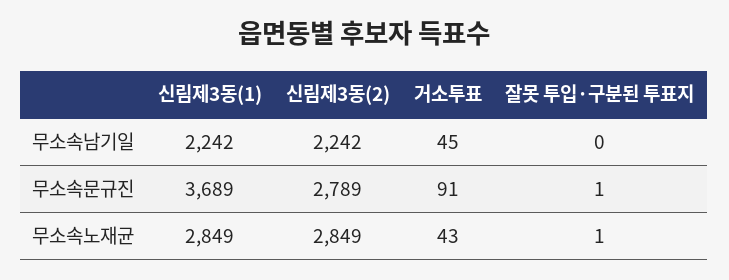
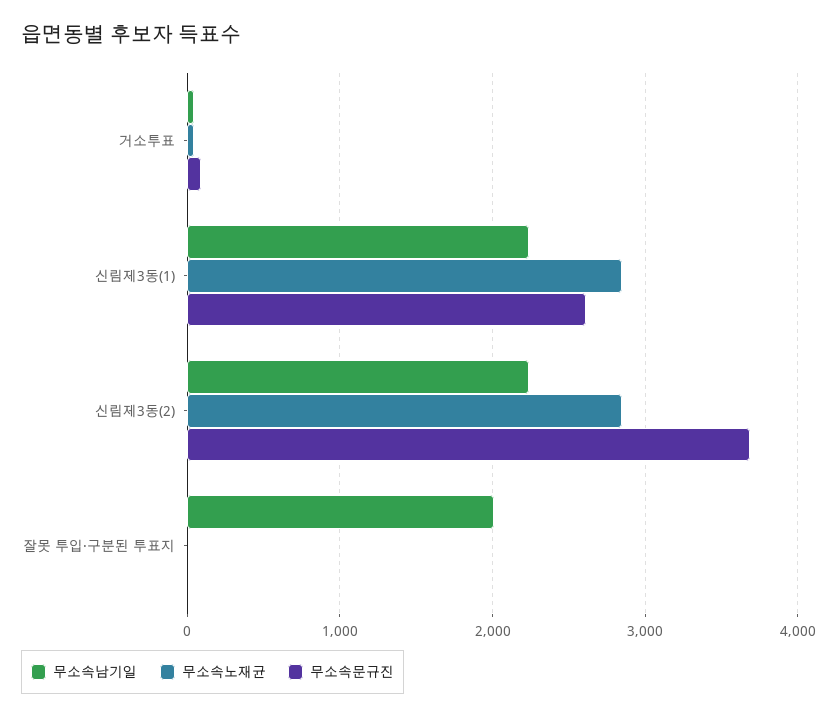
무소속남기일, 잘못 투입·구분된 투표지: 0 -> 2000
무소속문규진, 신림제3동(1): 3689 -> 2600
무소속문규진, 신림제3동(2): 2789 -> 3700

